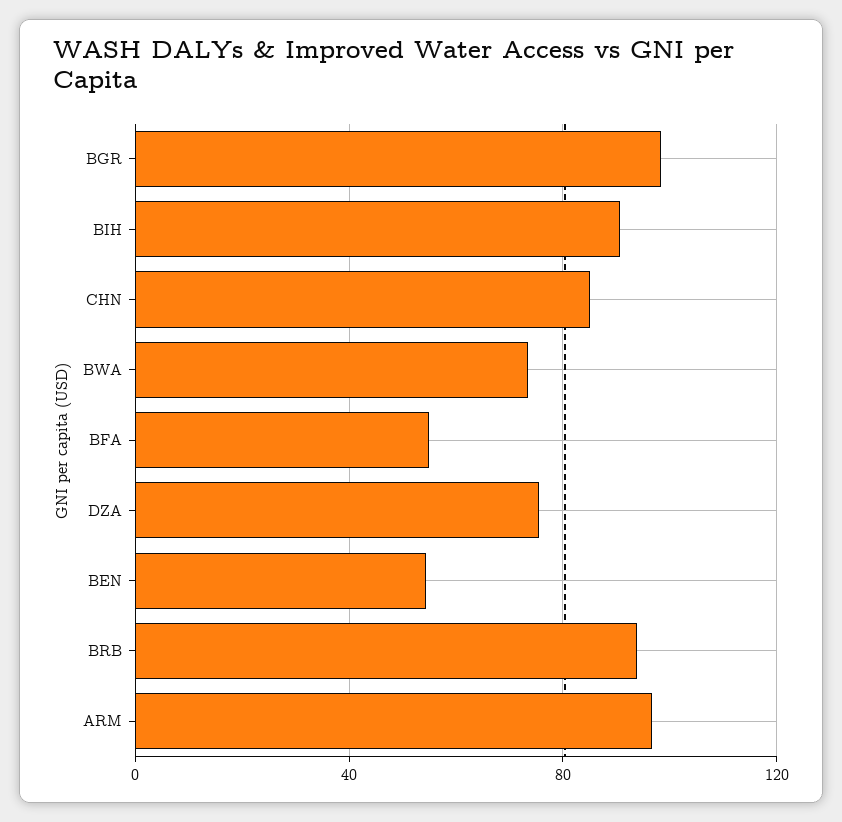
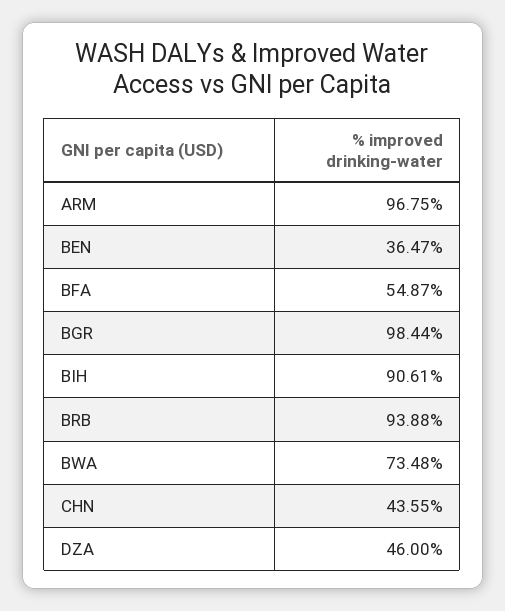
CHN: 85 -> 43.55
DZA: 75 -> 46
BEN: 55 -> 36.47

